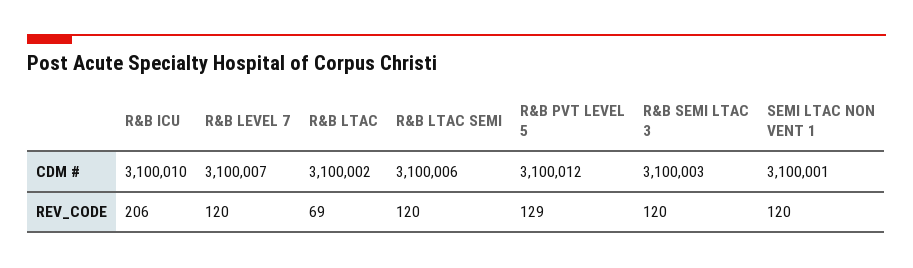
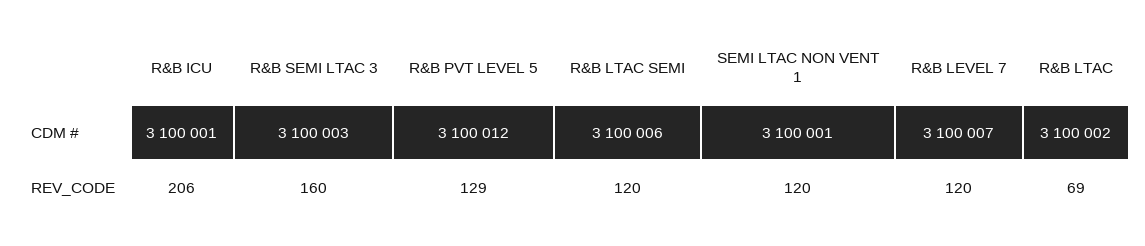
R&B ICU, CDM #: 3100010 -> 3100001
R&B SEMI LTAC 3, REV_CODE: 120 -> 160

